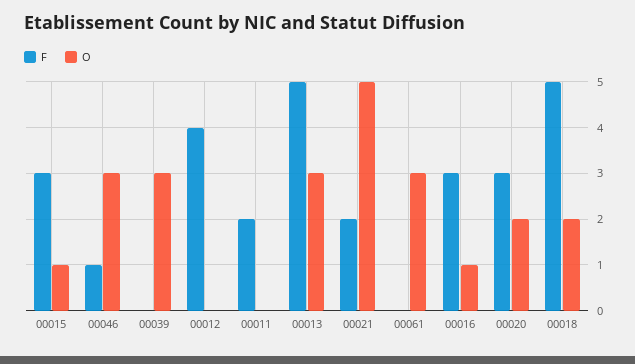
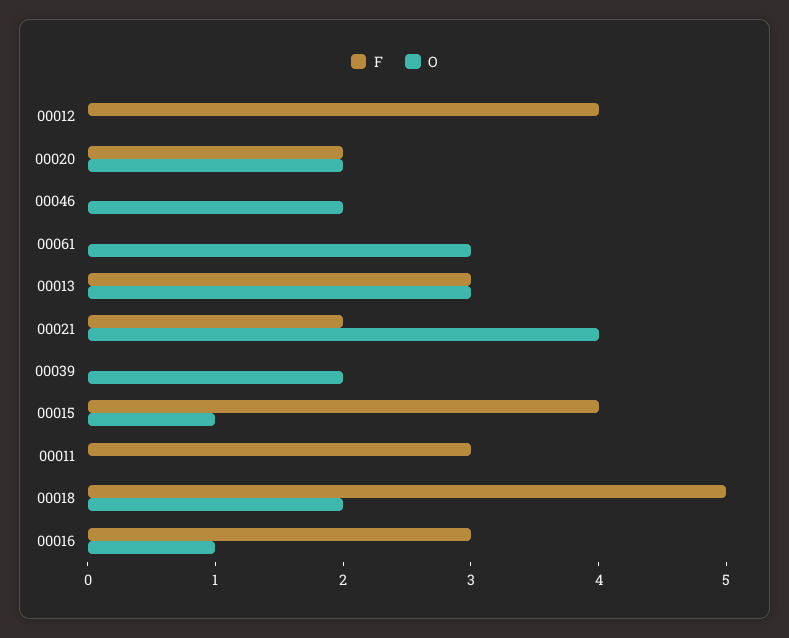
F, 00015: 3 -> 4
F, 00046: 1 -> 0
O, 00046: 3 -> 2
O, 00039: 3 -> 2
F, 00011: 2 -> 3
F, 00013: 5 -> 3
O, 00021: 5 -> 4
F, 00020: 3 -> 2

